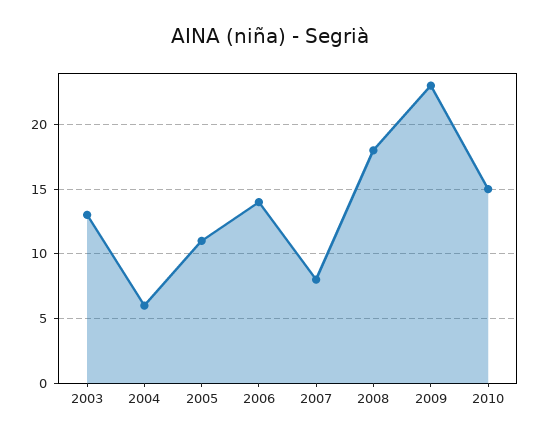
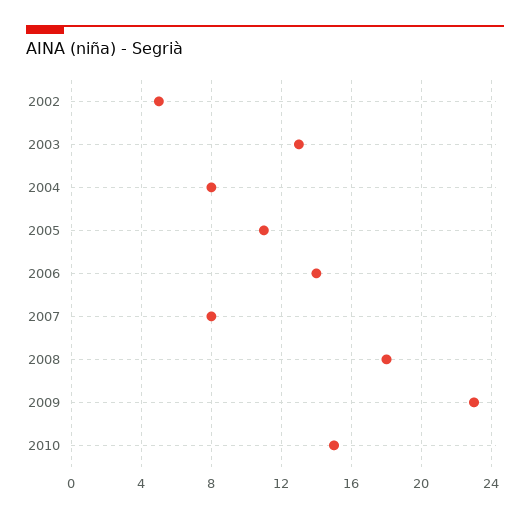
2004: 6 -> 8
2002: none -> 5

